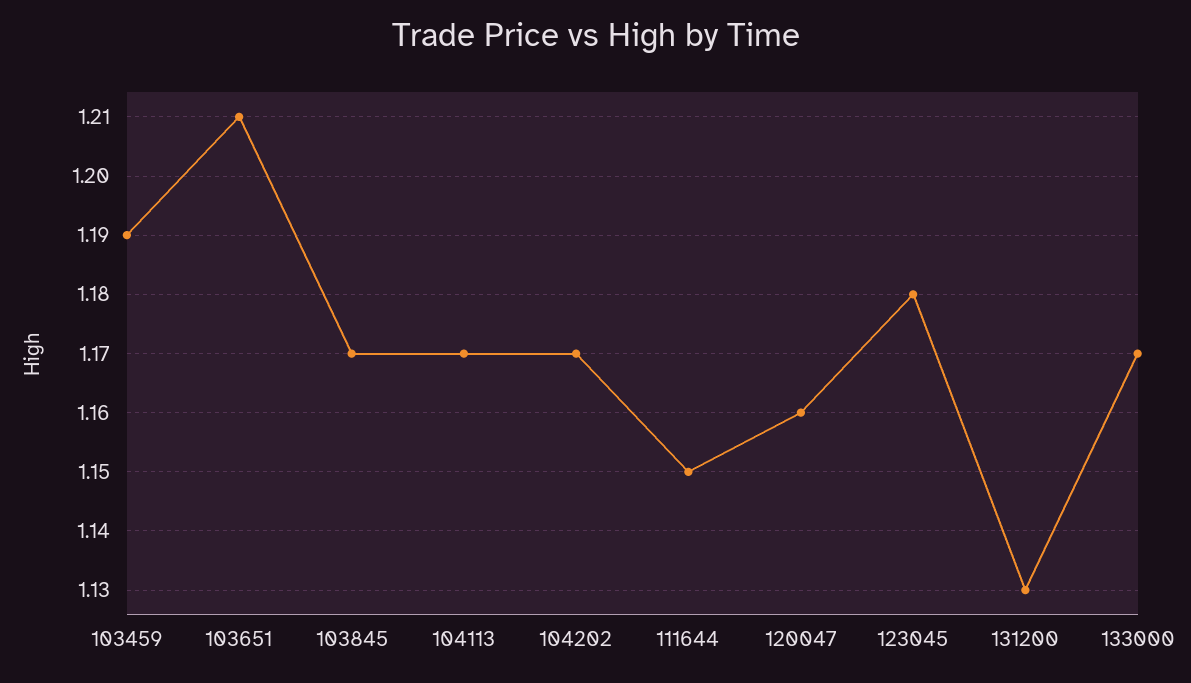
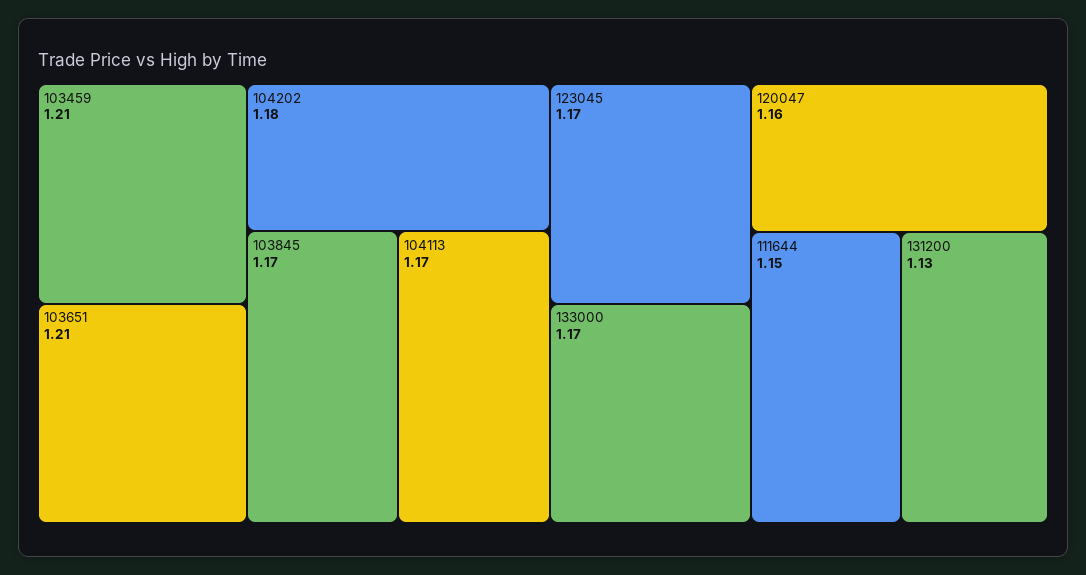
103459: 1.19 -> 1.21
104202: 1.17 -> 1.18
123045: 1.18 -> 1.17

